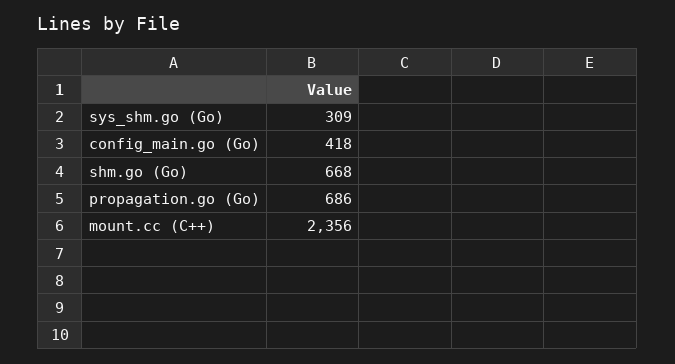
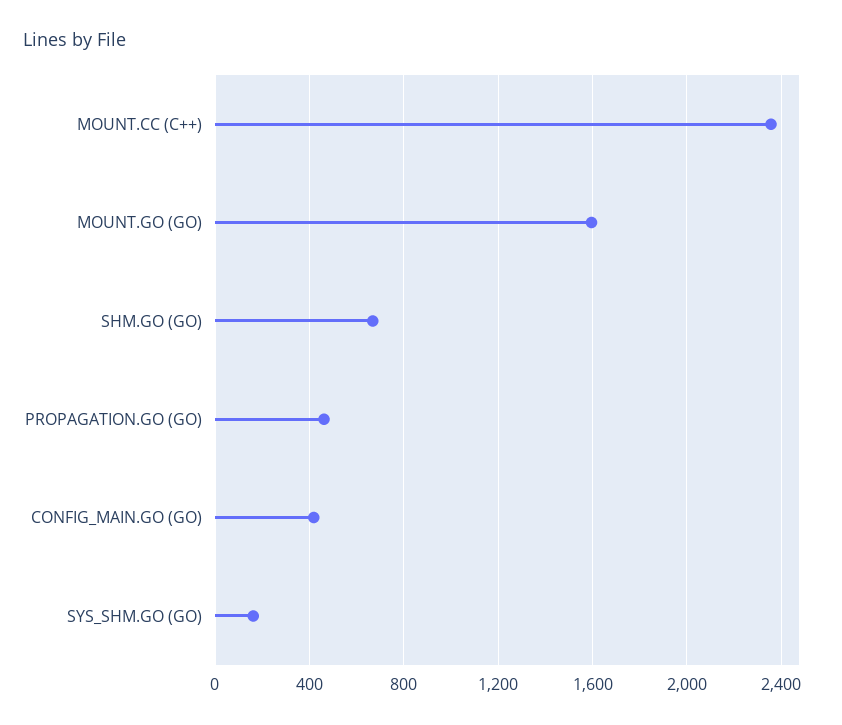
sys_shm.go (Go): 309 -> 150
propagation.go (Go): 686 -> 450
MOUNT.GO (GO): none -> 1600

